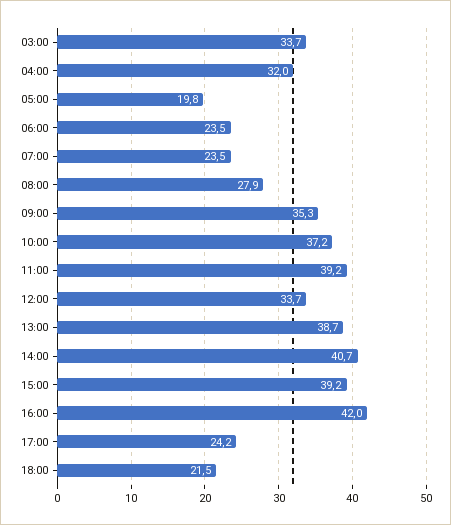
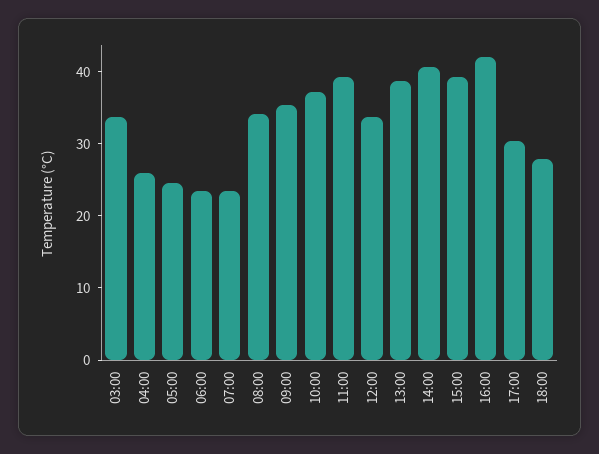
04:00: 32 -> 26
05:00: 19.8 -> 24
08:00: 27.9 -> 34
17:00: 24.2 -> 30
18:00: 21.5 -> 28

